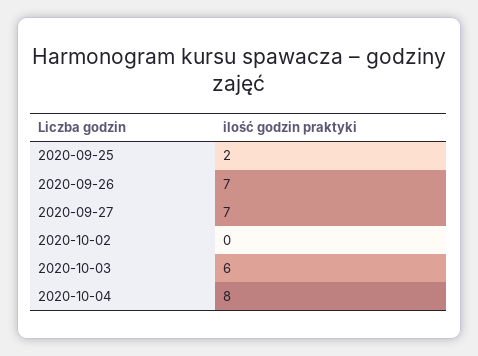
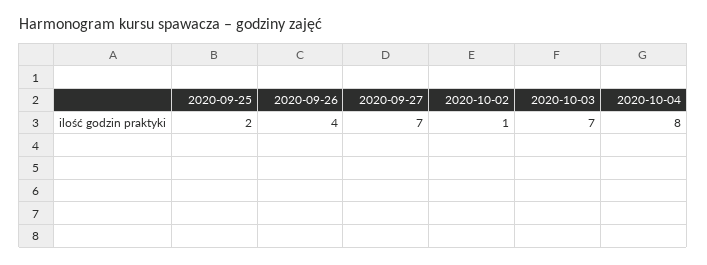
2020-09-26: 7 -> 4
2020-10-02: 0 -> 1
2020-10-03: 6 -> 7

